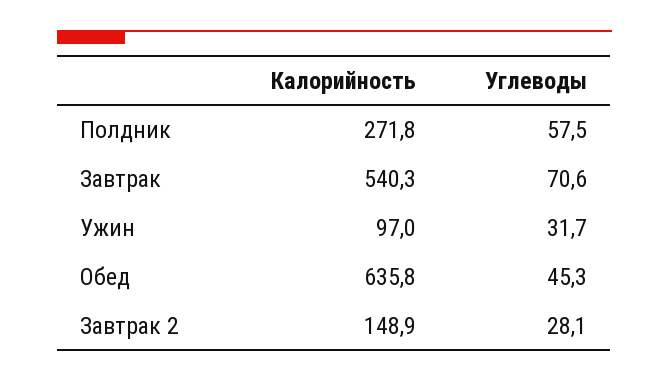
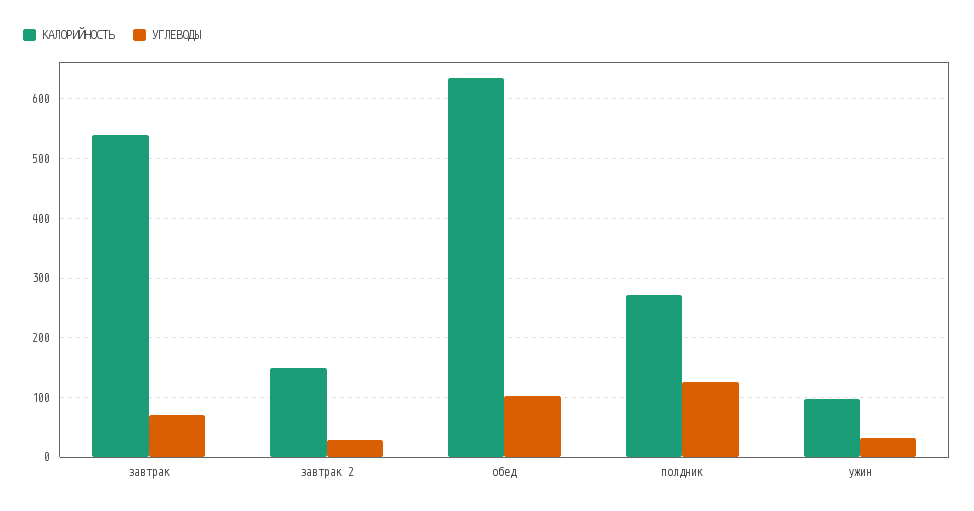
Углеводы, Полдник: 57.5 -> 120
Углеводы, Обед: 45.3 -> 100

